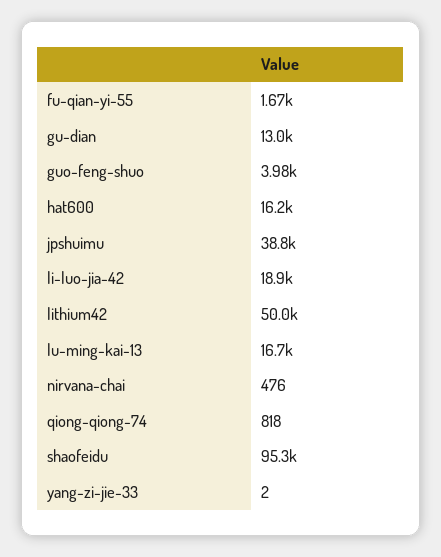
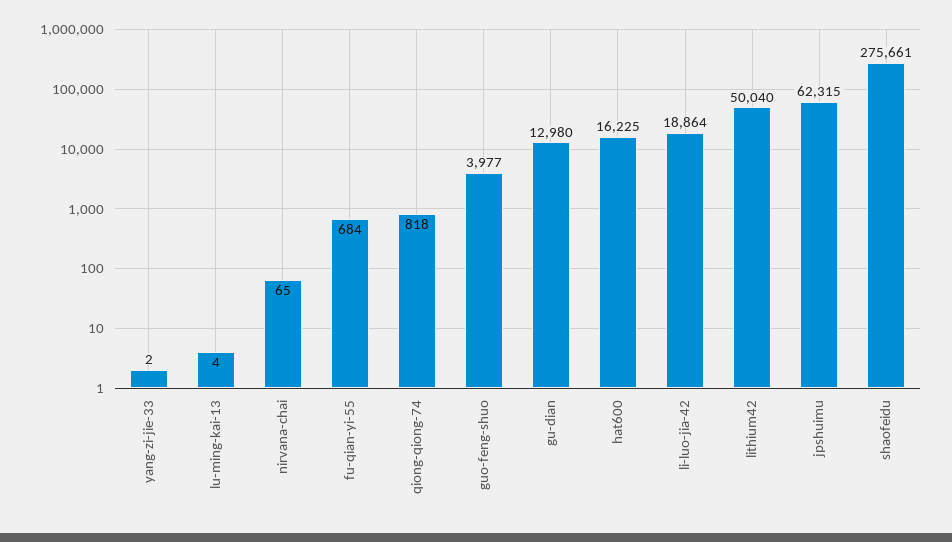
fu-qian-yi-55: 1670 -> 684
jpshuimu: 38800 -> 62315
lu-ming-kai-13: 16700 -> 4
nirvana-chai: 476 -> 65
shaofeidu: 95300 -> 275661

